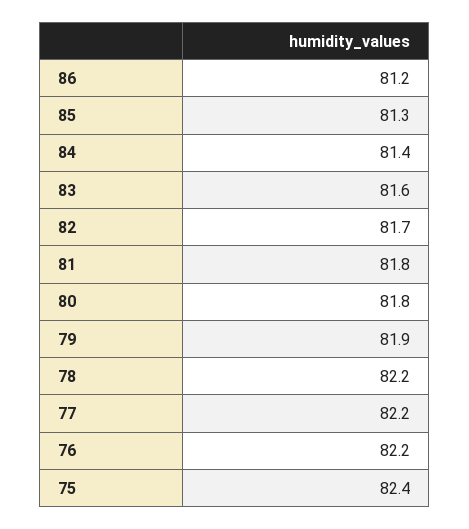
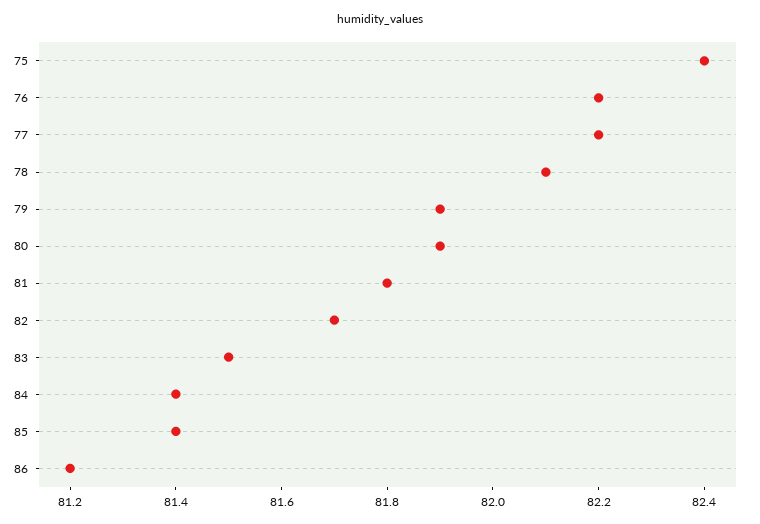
85: 81.3 -> 81.4
83: 81.6 -> 81.5
80: 81.8 -> 81.9
78: 82.2 -> 82.1

